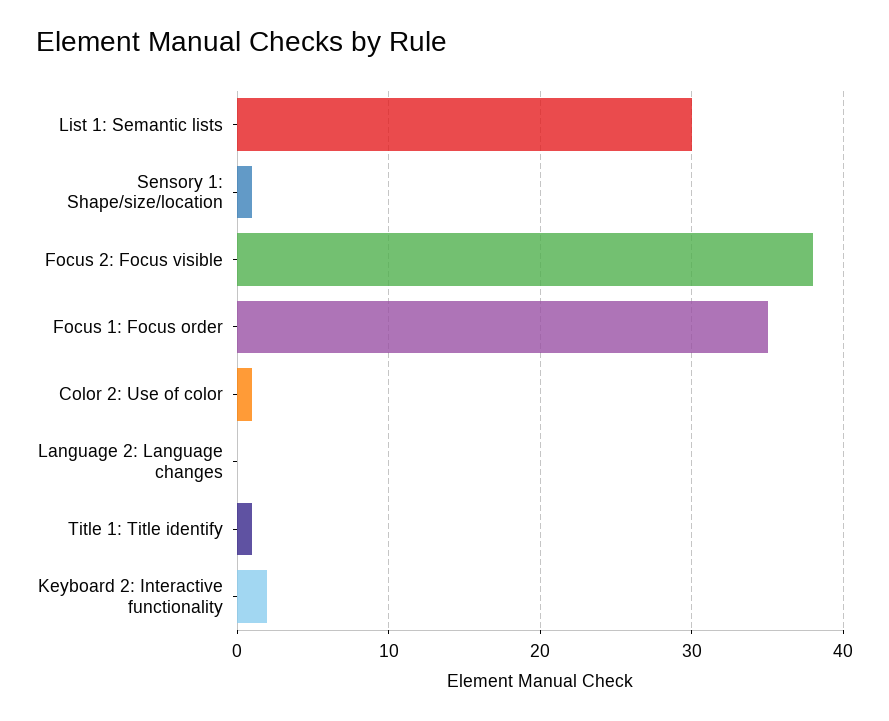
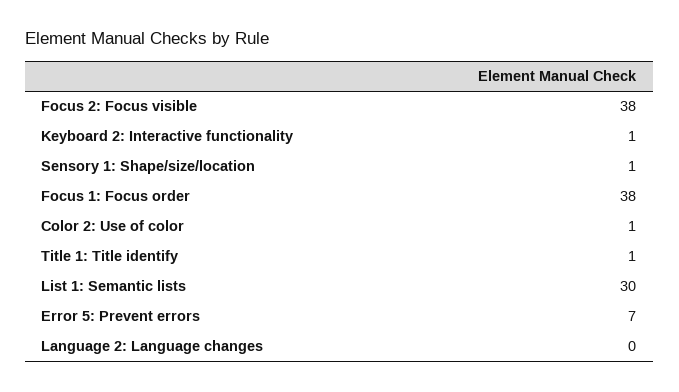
Focus 1: Focus order: 35 -> 38
Keyboard 2: Interactive functionality: 2 -> 1
Error 5: Prevent errors: none -> 7

